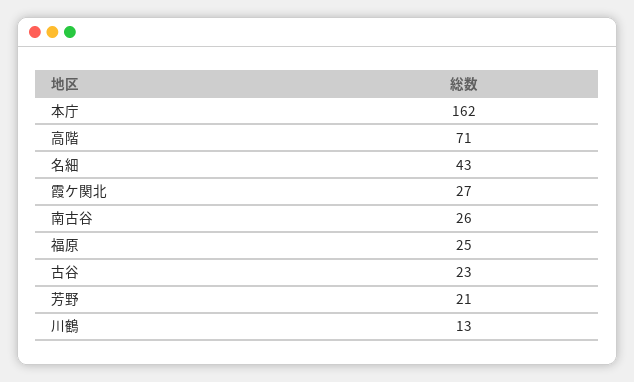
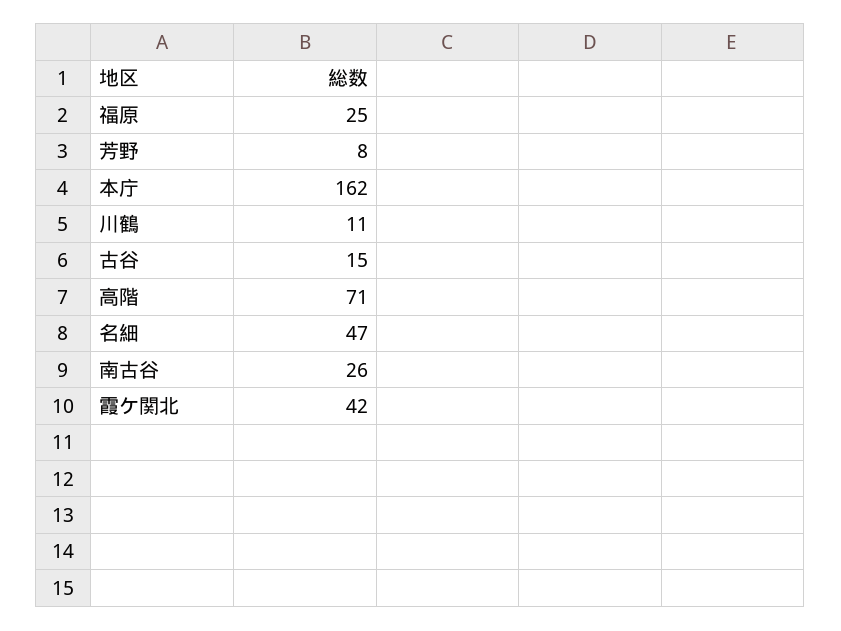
名細: 43 -> 47
霞ケ関北: 27 -> 42
古谷: 23 -> 15
芳野: 21 -> 8
川鶴: 13 -> 11

